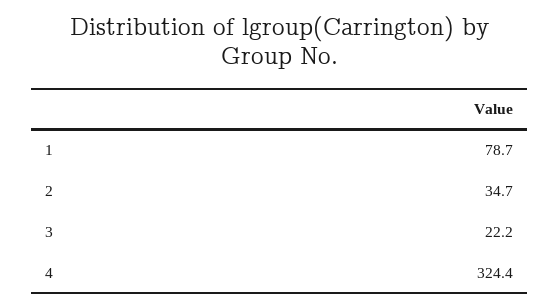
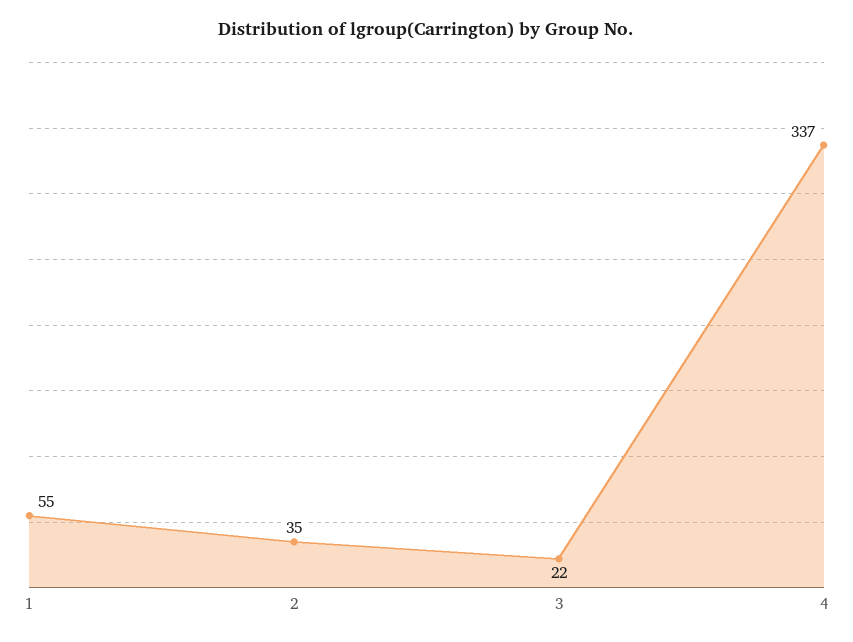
1: 78.7 -> 55
4: 324.4 -> 337

